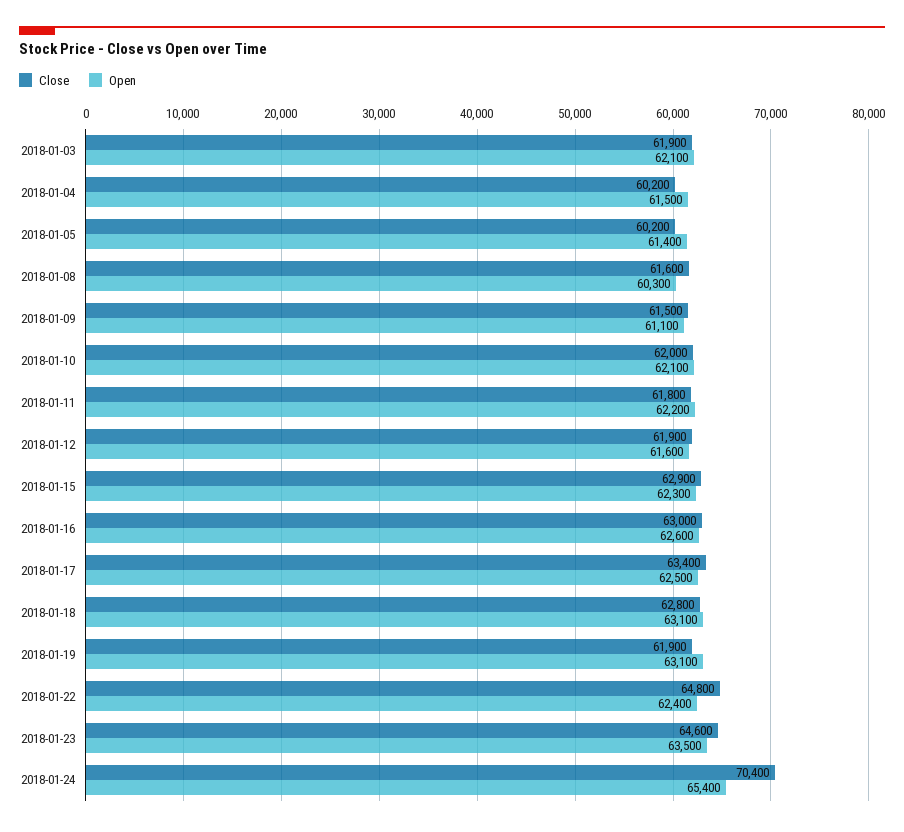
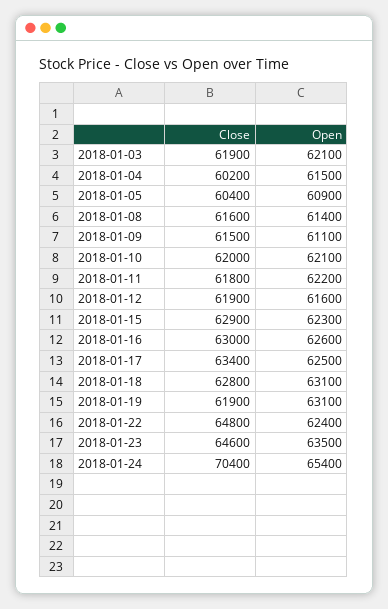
Close, 2018-01-05: 60200 -> 60400
Open, 2018-01-05: 61400 -> 60900
Open, 2018-01-08: 60300 -> 61400

